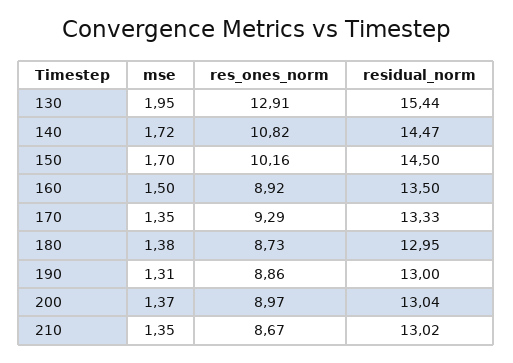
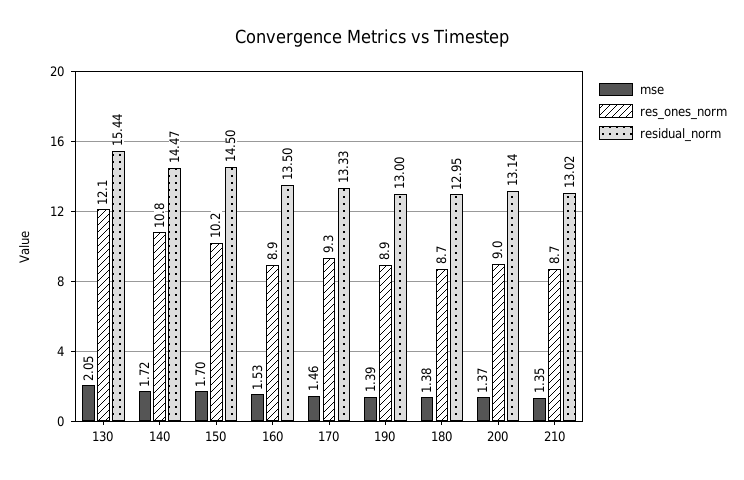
mse, 130: 1.95 -> 2.05
res_ones_norm, 130: 12.91 -> 12.1
mse, 160: 1.5 -> 1.53
mse, 170: 1.35 -> 1.46
mse, 190: 1.31 -> 1.39
residual_norm, 200: 13.04 -> 13.14

